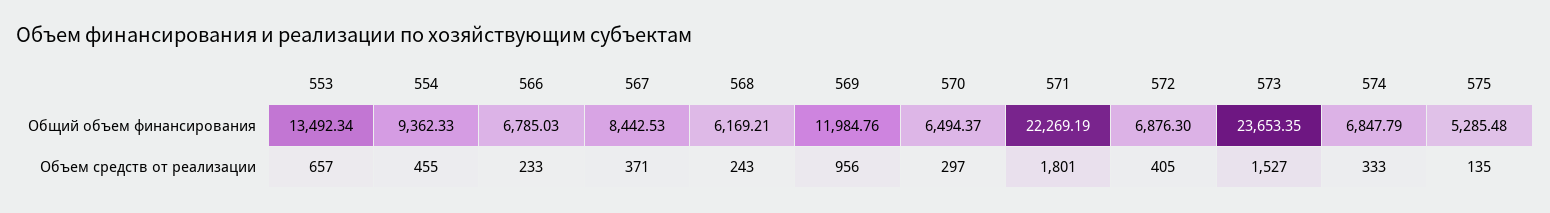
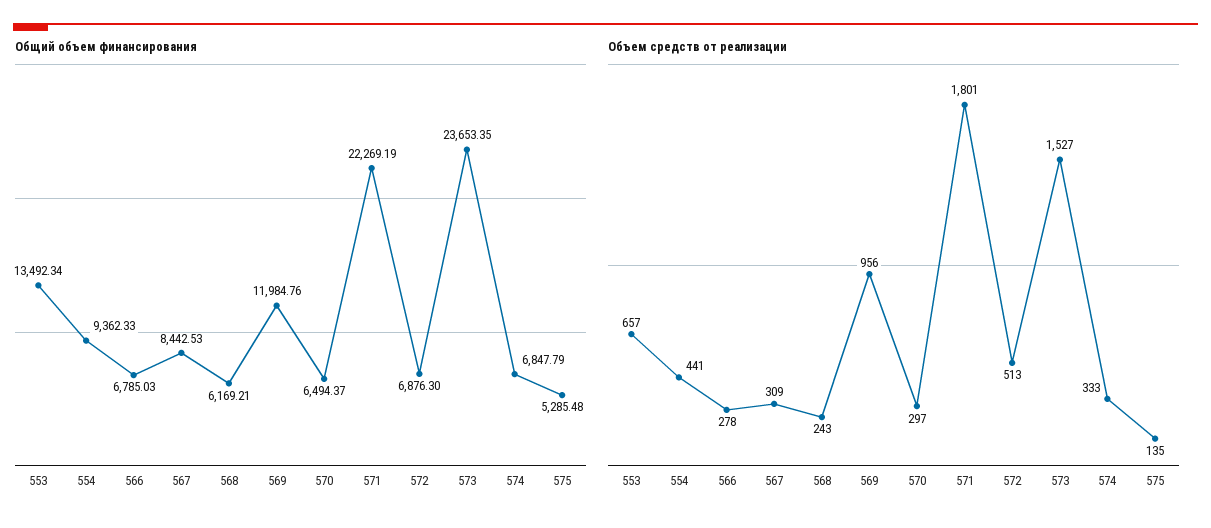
Объем средств от реализации, 554: 455 -> 441
Объем средств от реализации, 566: 233 -> 278
Объем средств от реализации, 567: 371 -> 309
Объем средств от реализации, 572: 405 -> 513

